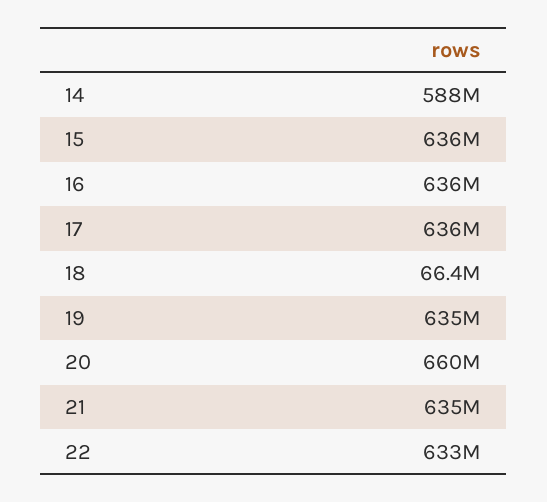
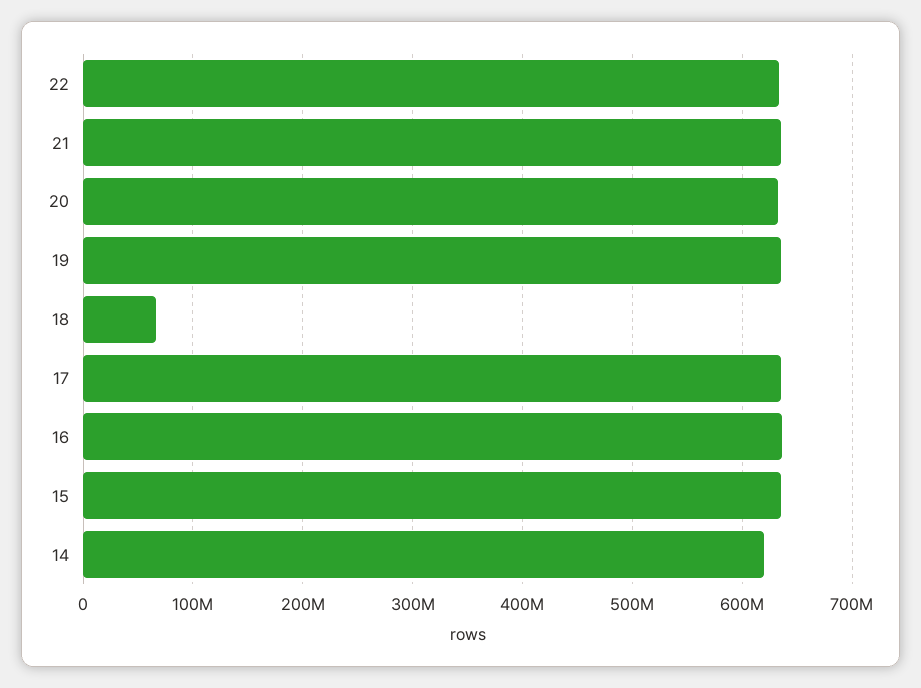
14: 588000000 -> 620000000
20: 660000000 -> 630000000

